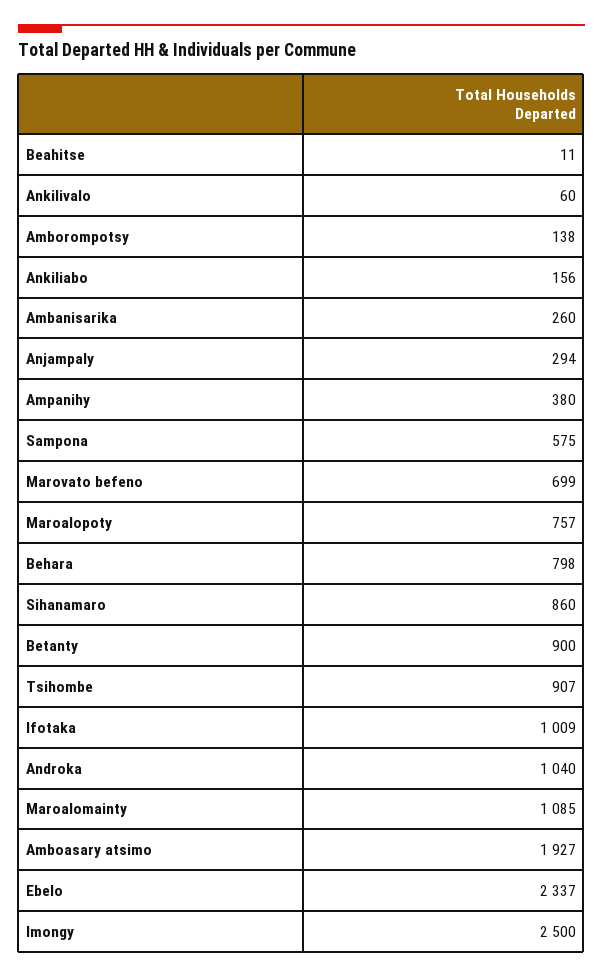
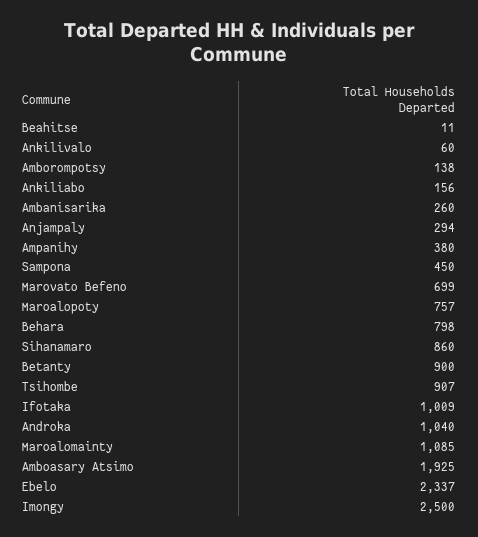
Sampona: 575 -> 450
Amboasary atsimo: 1927 -> 1925

